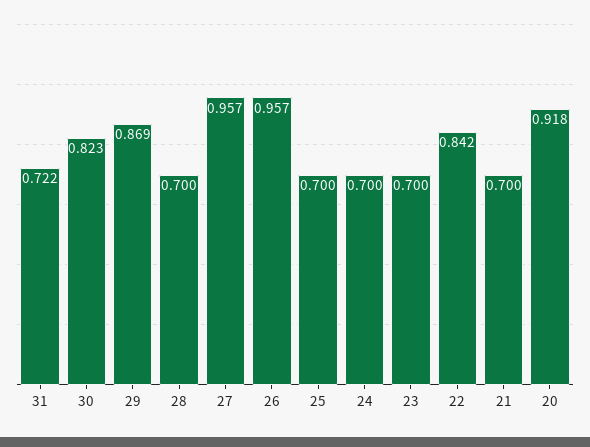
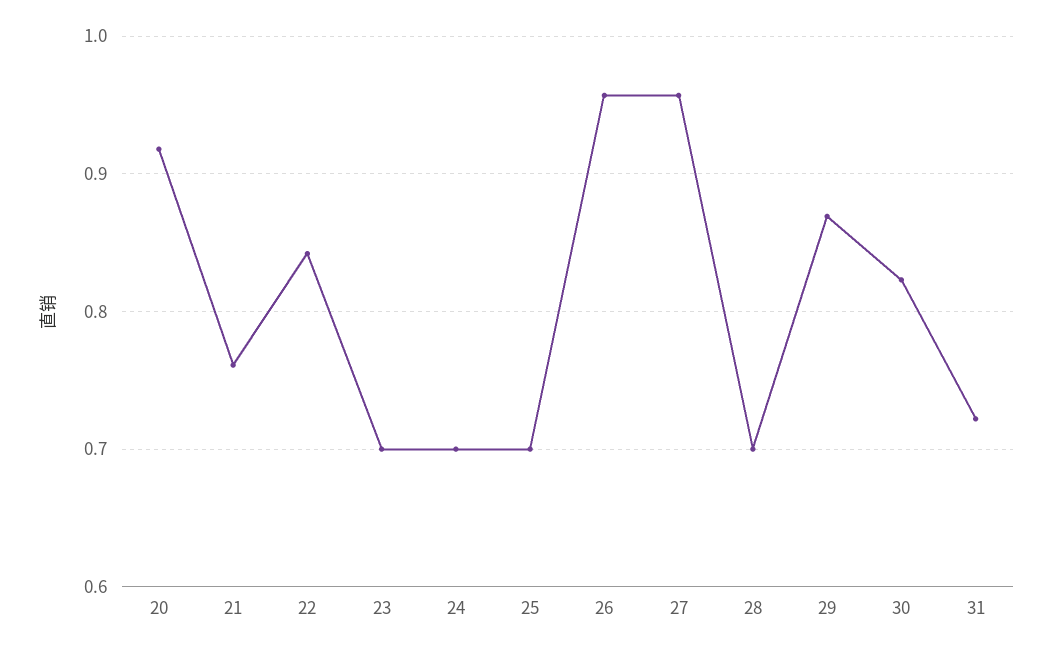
21: 0.7 -> 0.76

